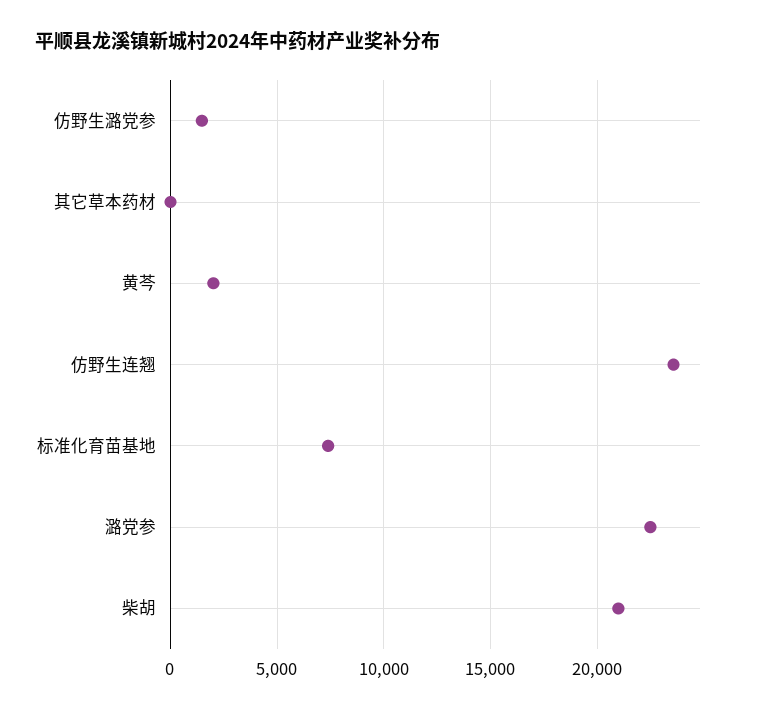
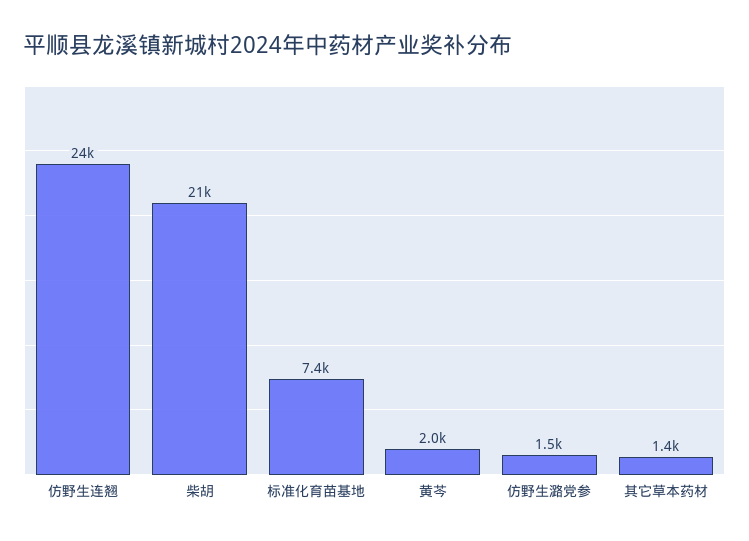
其它草本药材: 0 -> 1400
潞党参: 22500 -> none

